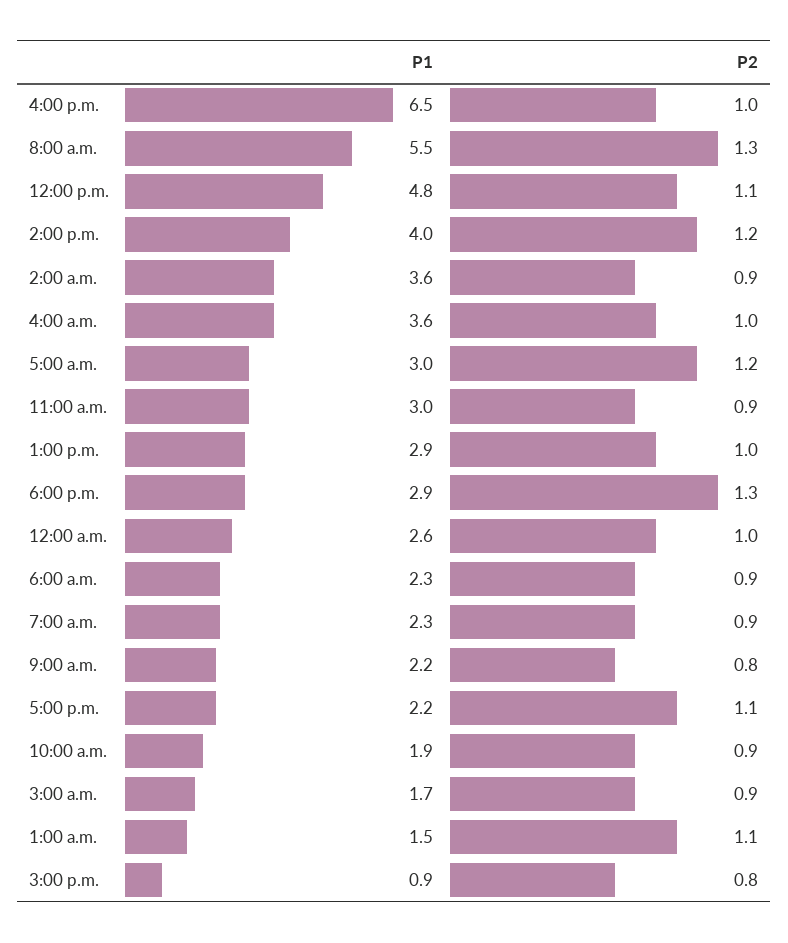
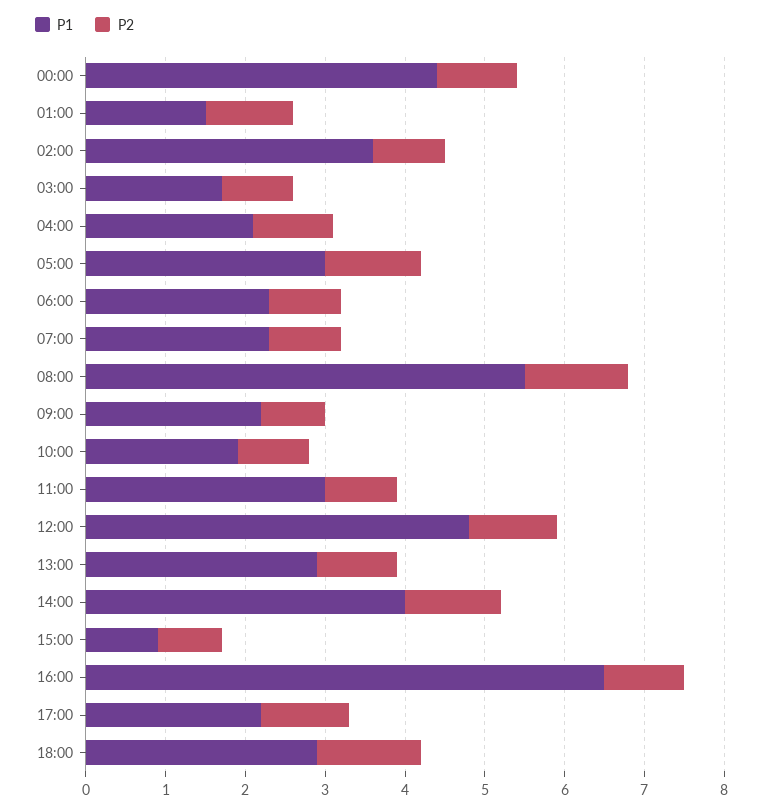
P1, 4:00 a.m.: 3.6 -> 2
P1, 12:00 a.m.: 2.6 -> 4.5

